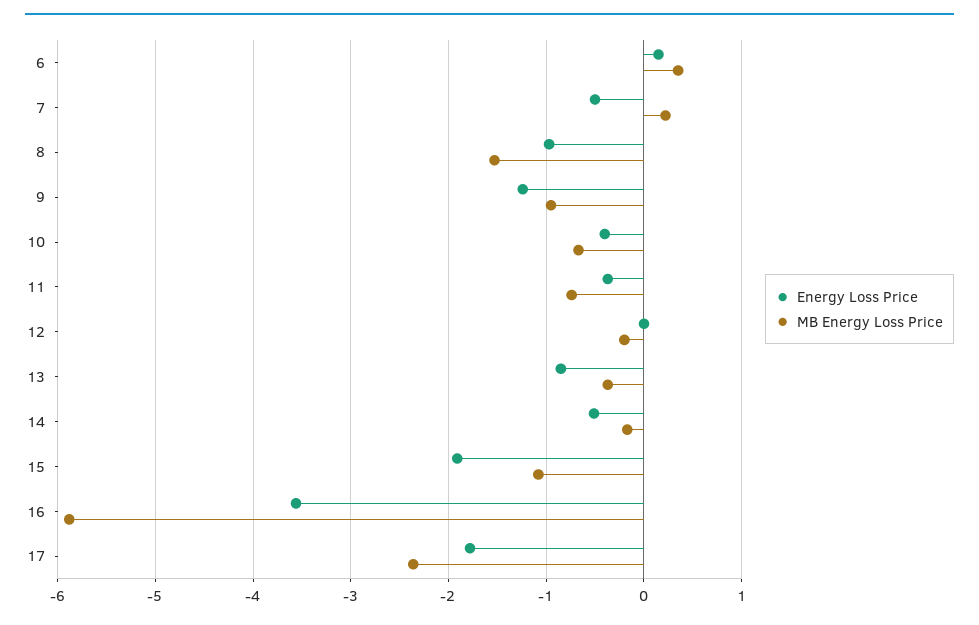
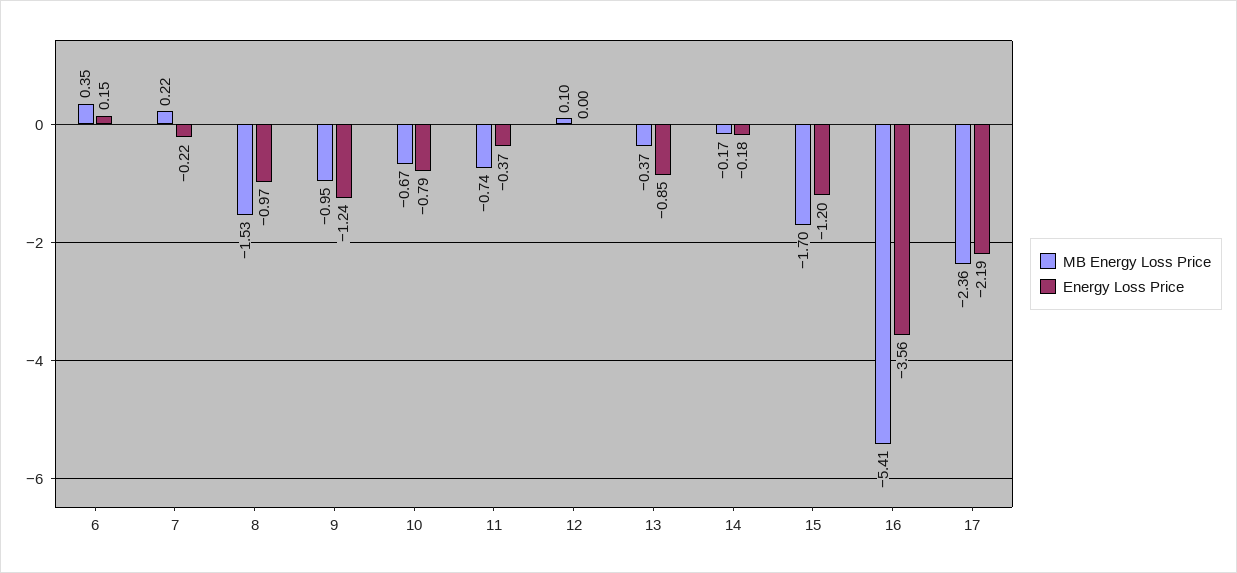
Energy Loss Price, 7: -0.5 -> -0.22
Energy Loss Price, 10: -0.4 -> -0.79
MB Energy Loss Price, 12: -0.2 -> 0.1
Energy Loss Price, 14: -0.5 -> -0.18
Energy Loss Price, 15: -1.9 -> -1.2
MB Energy Loss Price, 15: -1.1 -> -1.7
MB Energy Loss Price, 16: -5.9 -> -5.41
Energy Loss Price, 17: -1.8 -> -2.19

